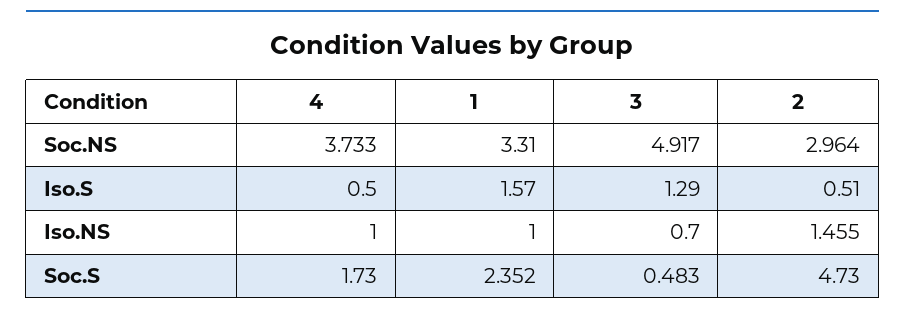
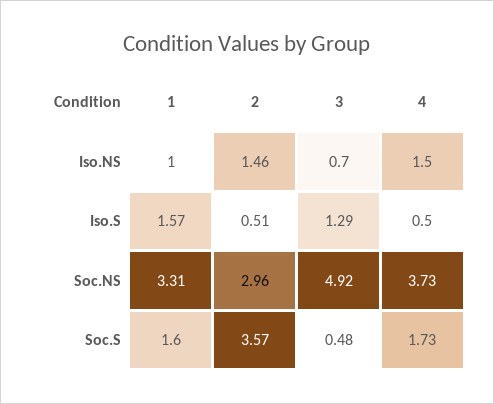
4, Iso.NS: 1 -> 1.5
1, Soc.S: 2.352 -> 1.6
2, Soc.S: 4.73 -> 3.57

